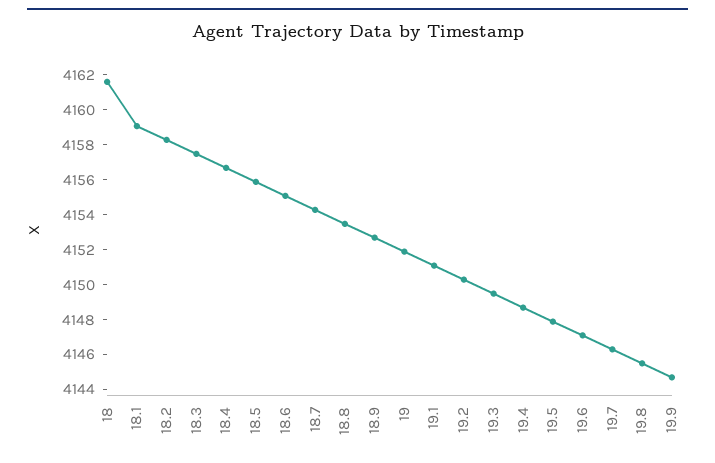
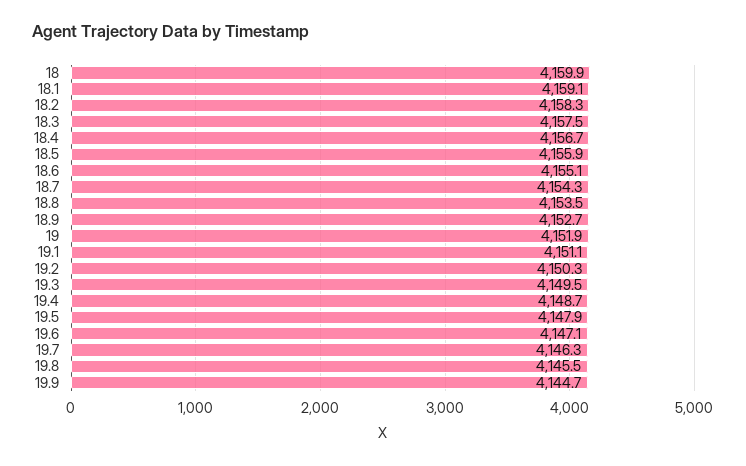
18: 4161.5 -> 4159.9

